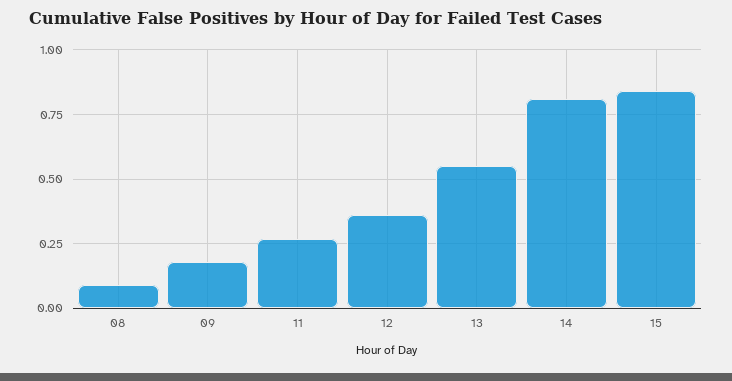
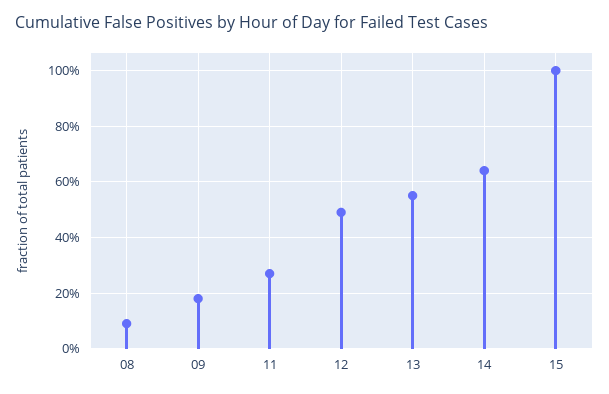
12: 0.35 -> 0.5
14: 0.8 -> 0.65
15: 0.85 -> 1

